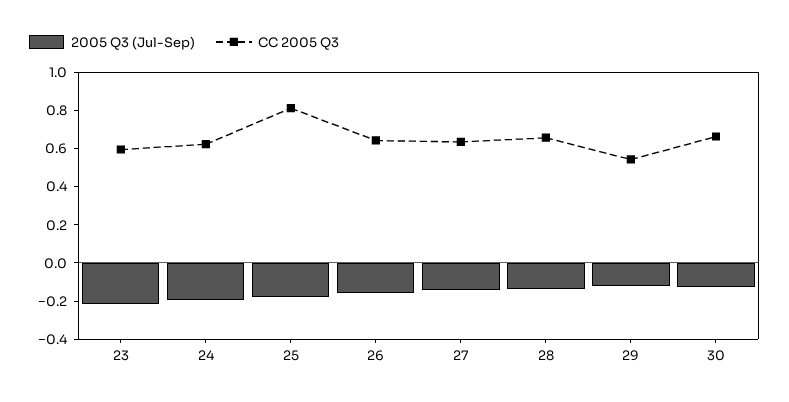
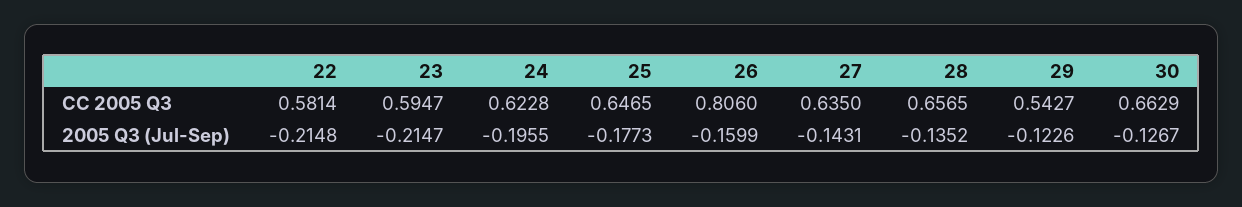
CC 2005 Q3, 25: 0.8 -> 0.6465
CC 2005 Q3, 26: 0.65 -> 0.806
CC 2005 Q3, 22: none -> 0.5814
2005 Q3 (Jul-Sep), 22: none -> -0.2148

